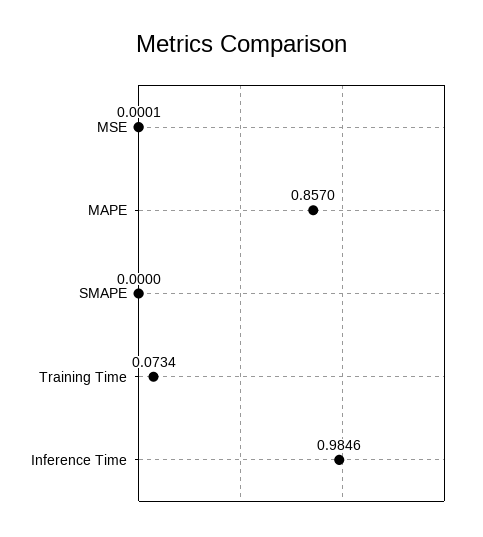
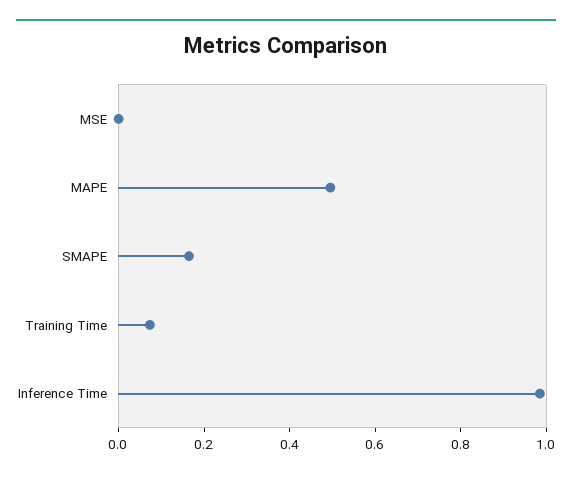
MAPE: 0.857 -> 0.5
SMAPE: 0 -> 0.15

